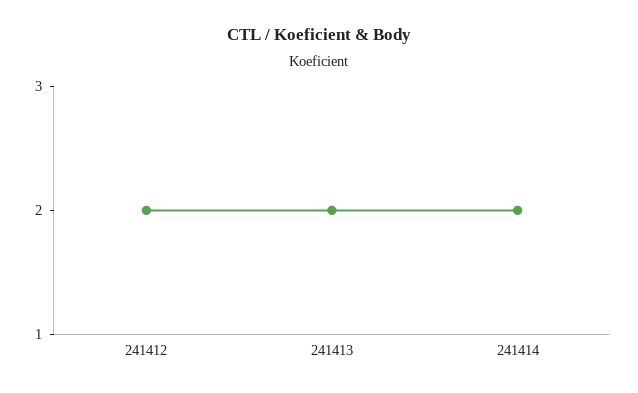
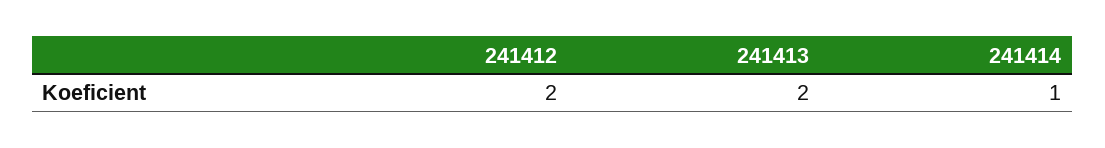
241414: 2 -> 1

